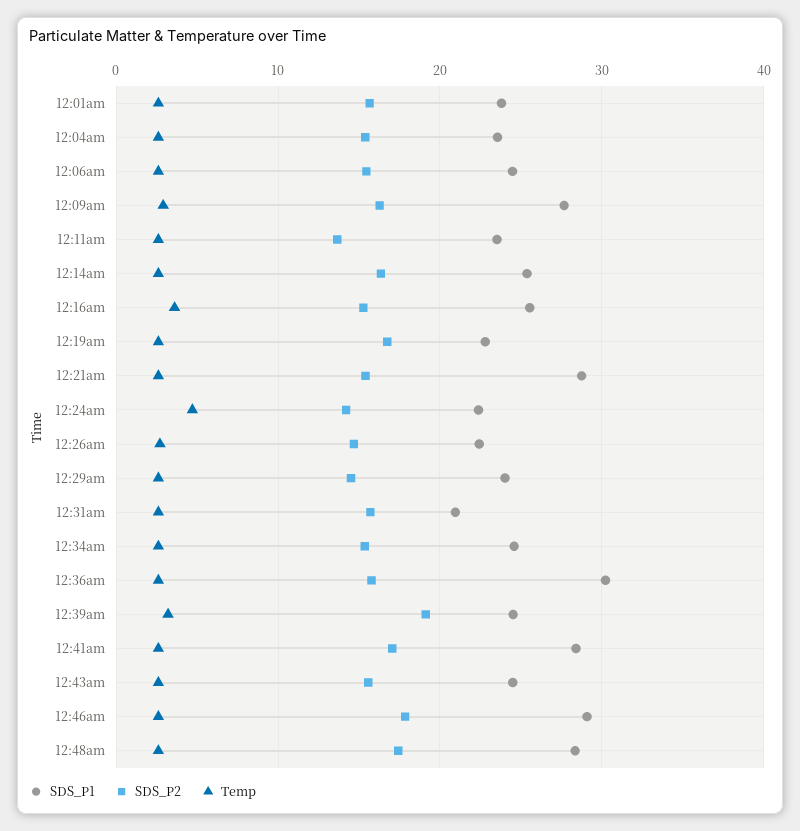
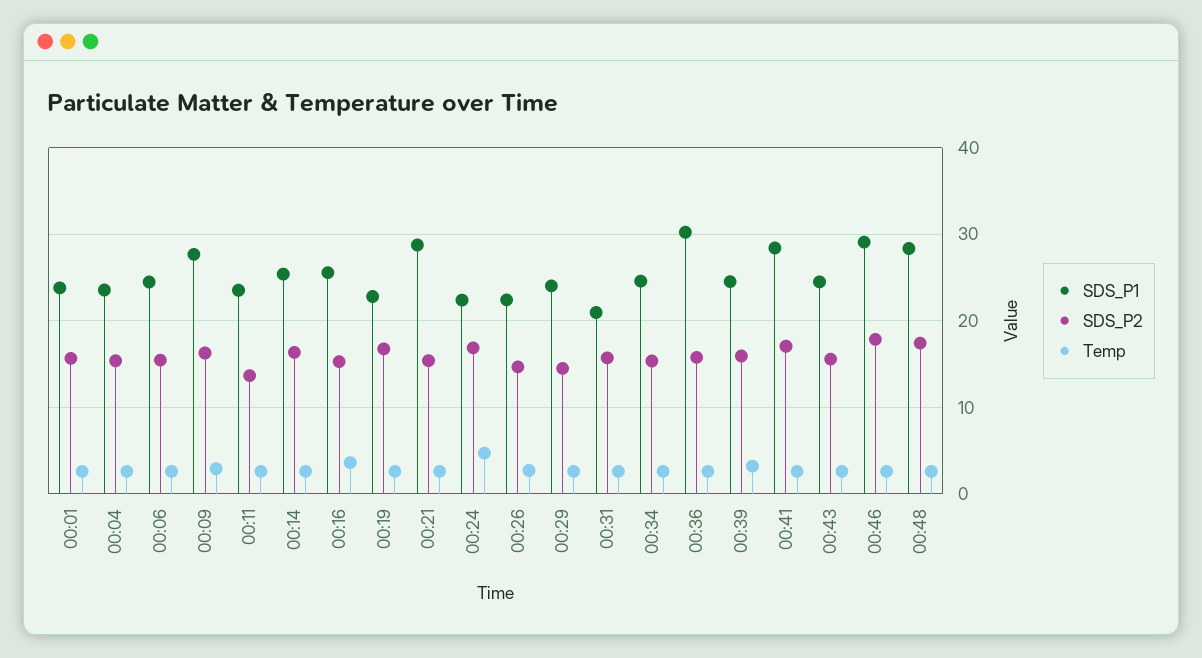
SDS_P2, 12:24am: 14 -> 17
SDS_P2, 12:39am: 19 -> 16

